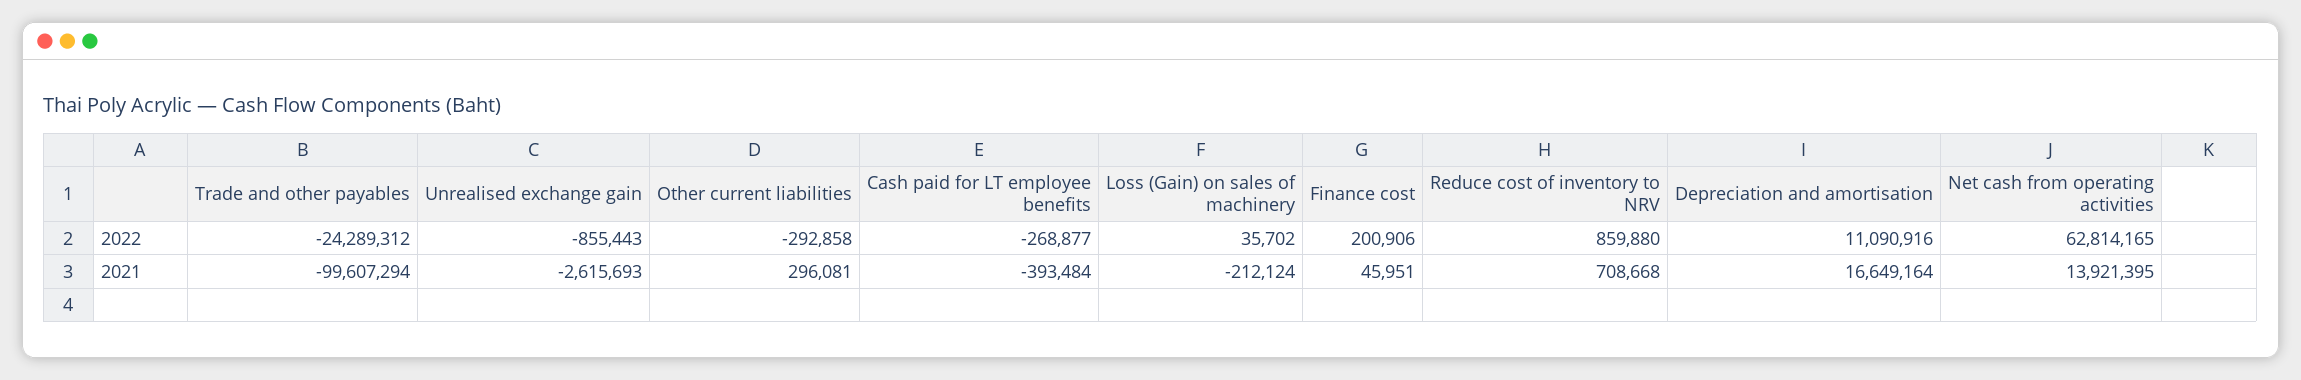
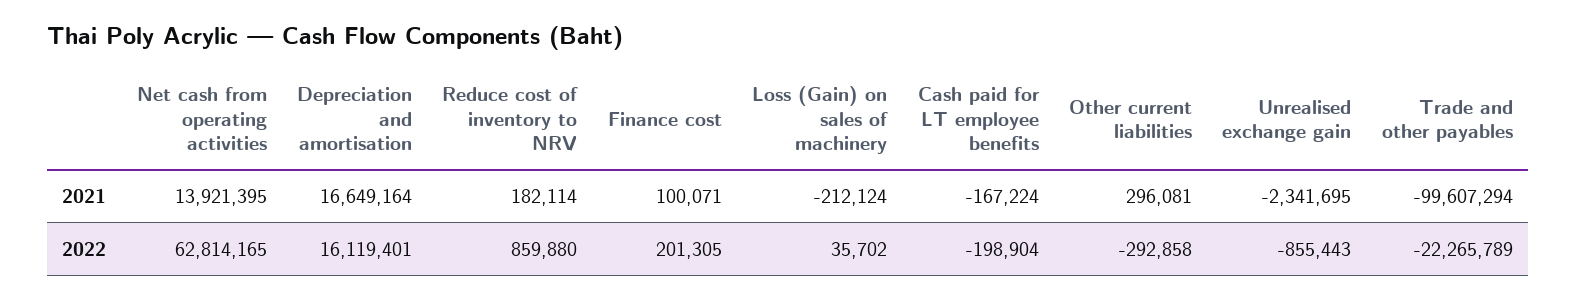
Trade and other payables, 2022: -24289312 -> -22265789
Cash paid for LT employee benefits, 2022: -268877 -> -198904
Finance cost, 2022: 200906 -> 201305
Depreciation and amortisation, 2022: 11090916 -> 16119401
Unrealised exchange gain, 2021: -2615693 -> -2341695
Cash paid for LT employee benefits, 2021: -393484 -> -167224
Finance cost, 2021: 45951 -> 100071
Reduce cost of inventory to NRV, 2021: 708668 -> 182114

